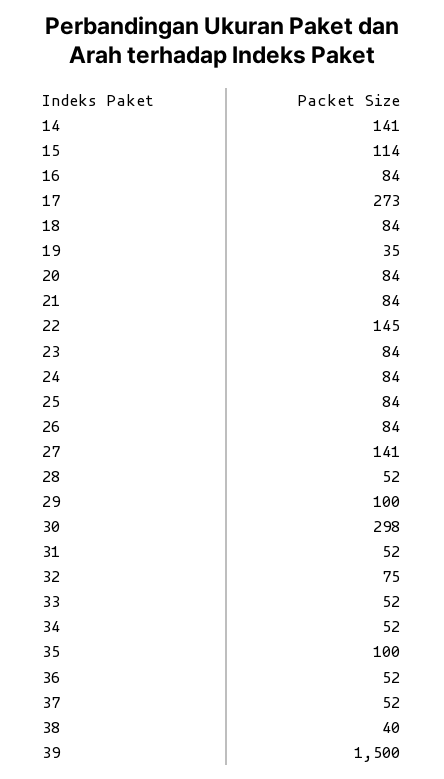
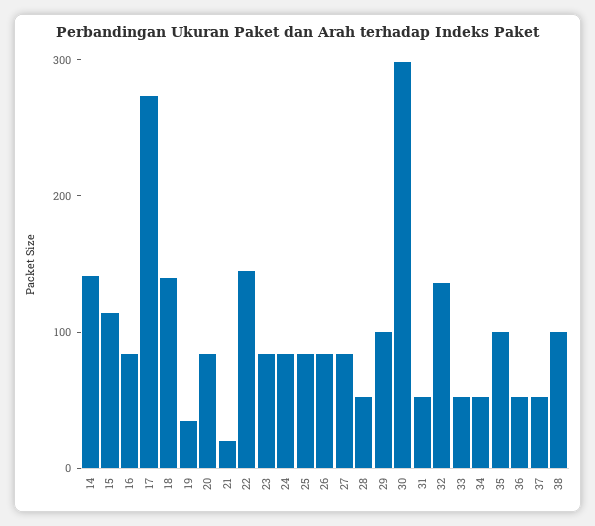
18: 84 -> 140
21: 84 -> 20
27: 141 -> 80
32: 75 -> 140
38: 40 -> 100
39: 1500 -> none

